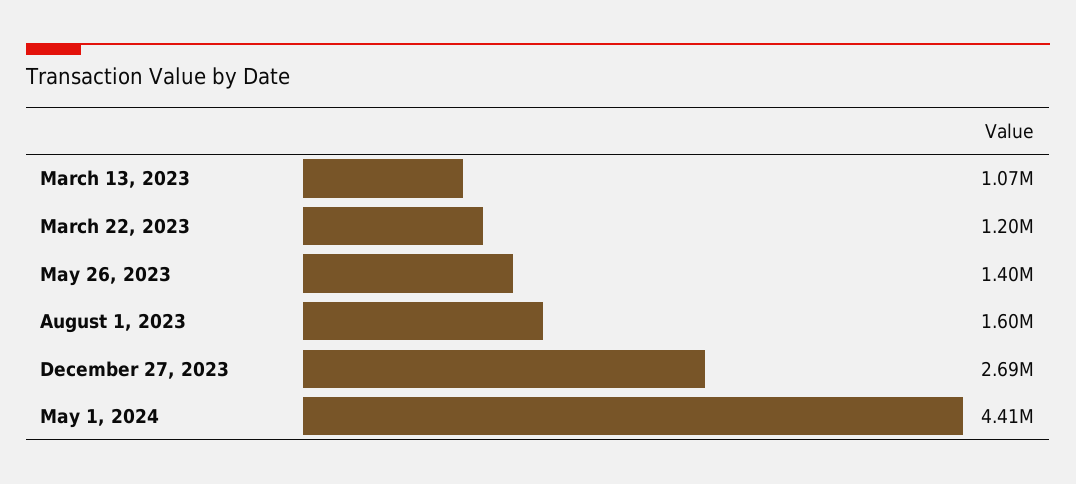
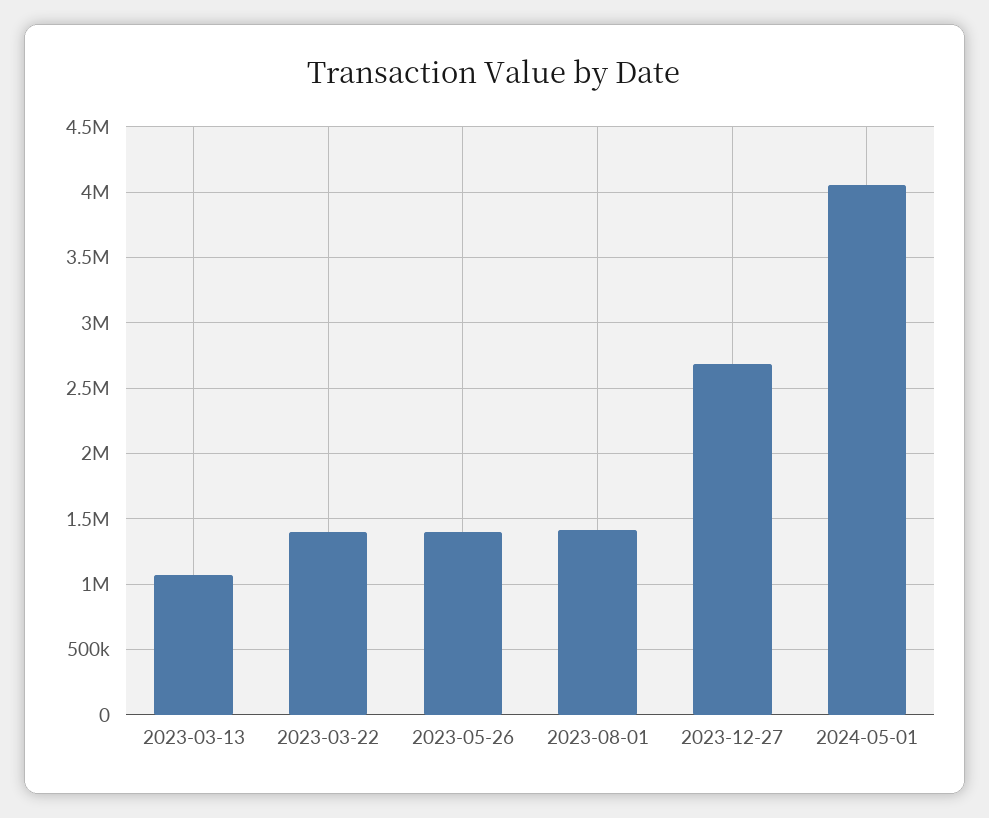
March 22, 2023: 1200000 -> 1400000
August 1, 2023: 1600000 -> 1400000
May 1, 2024: 4410000 -> 4050000

